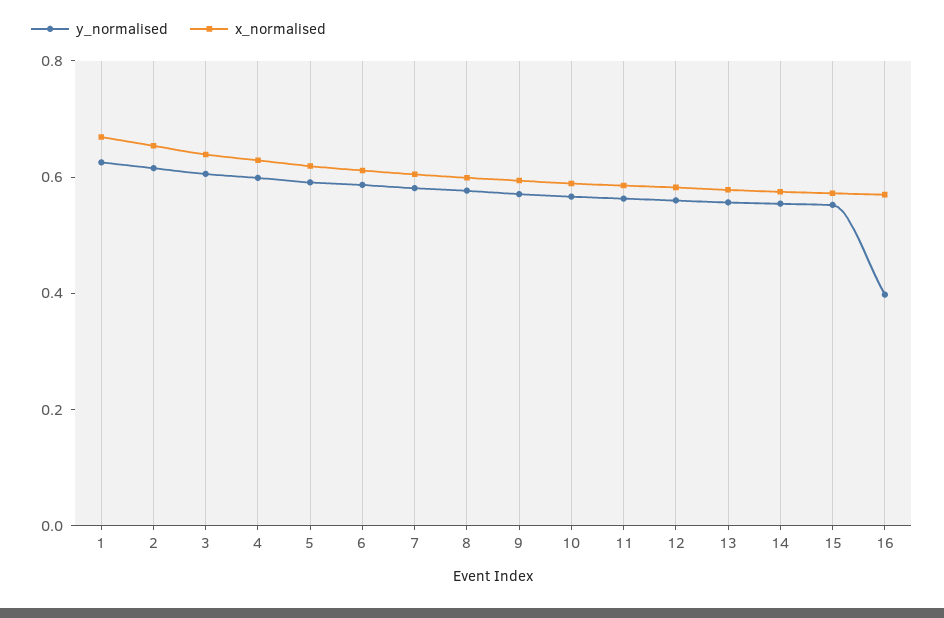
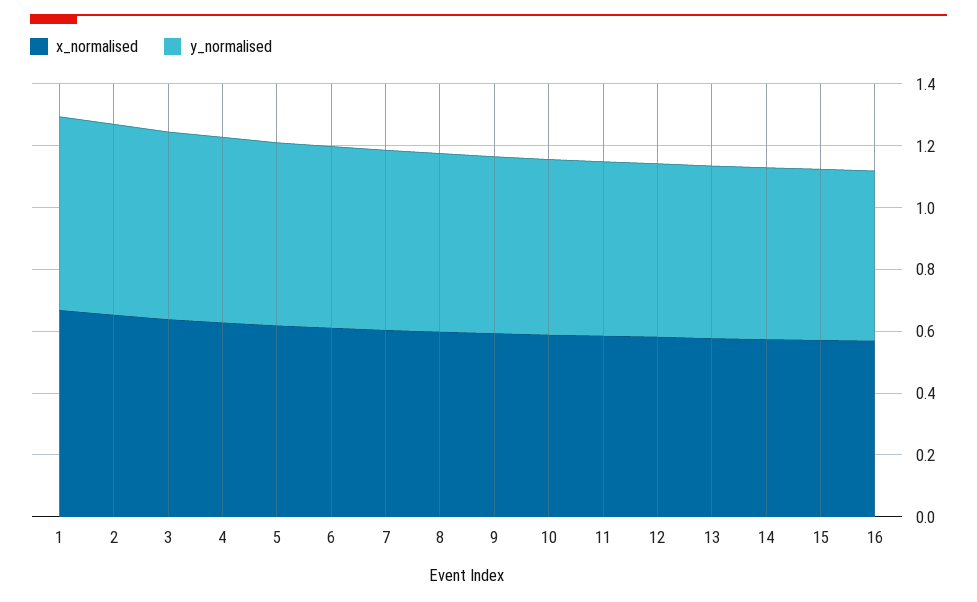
y_normalised, 16: 0.4 -> 0.55

